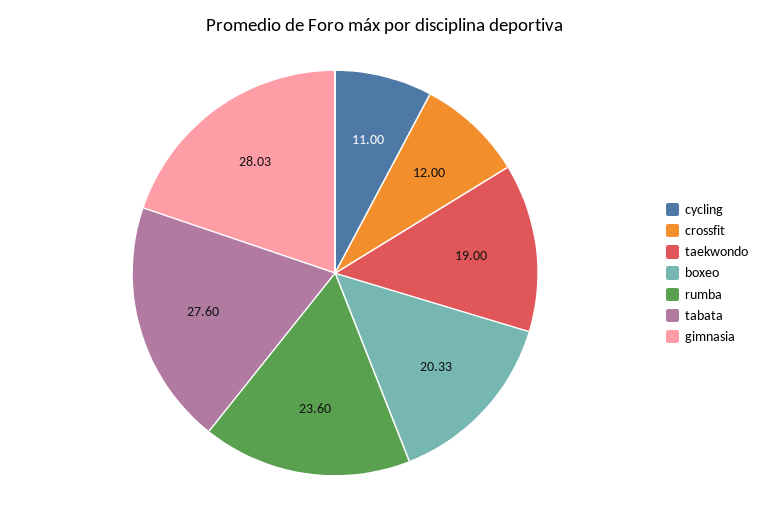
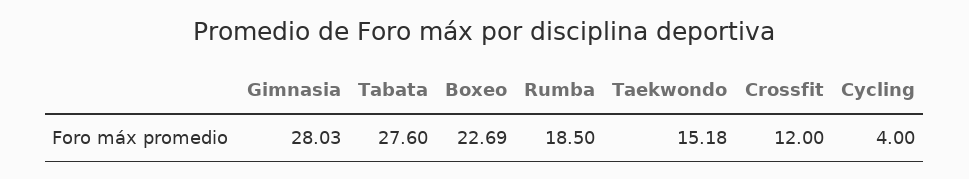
cycling: 11 -> 4
taekwondo: 19 -> 15.18
boxeo: 20.33 -> 22.69
rumba: 23.6 -> 18.5

